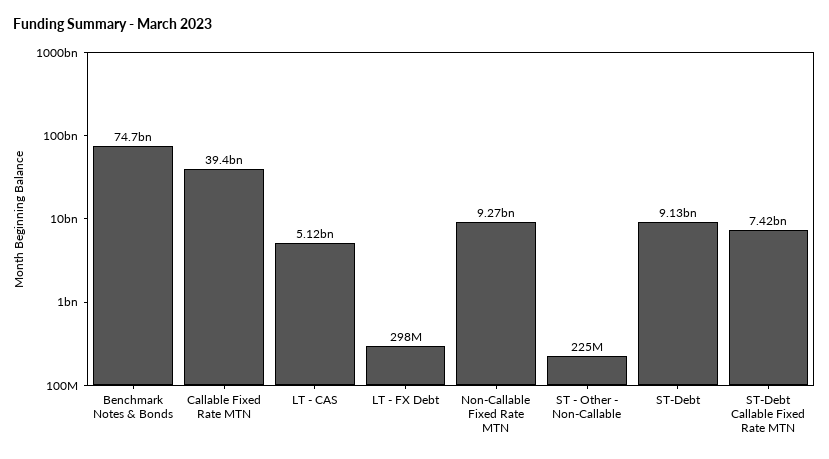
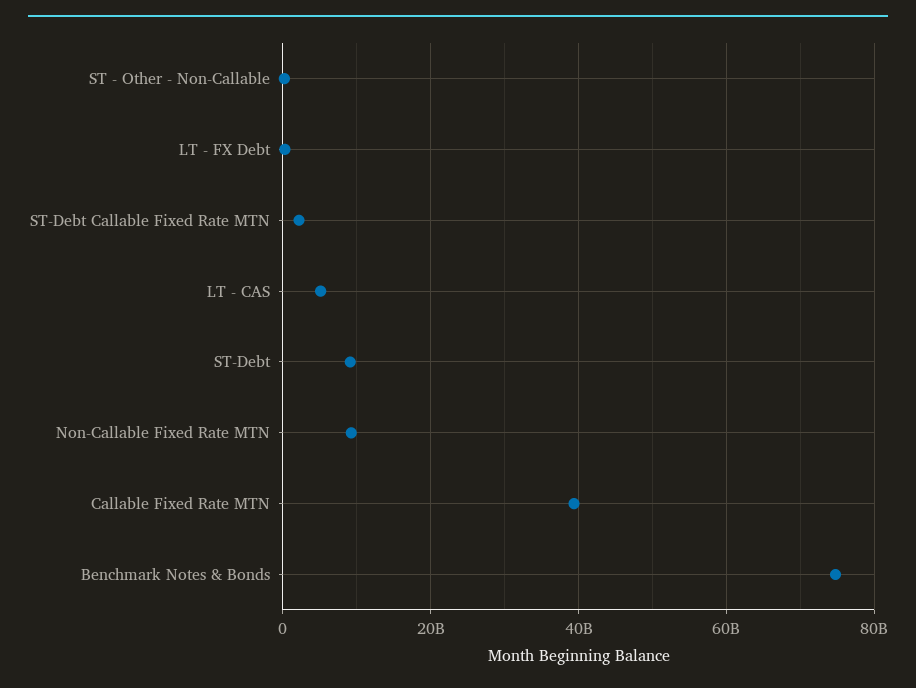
ST-Debt Callable Fixed Rate MTN: 7420000000 -> 2000000000

